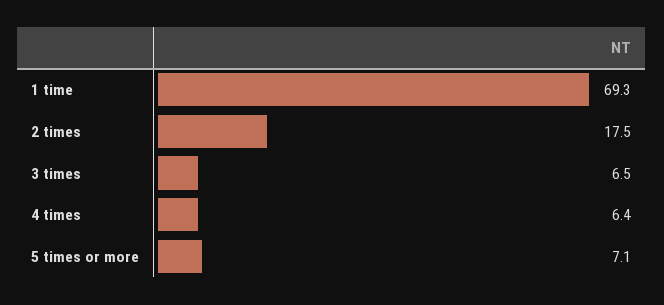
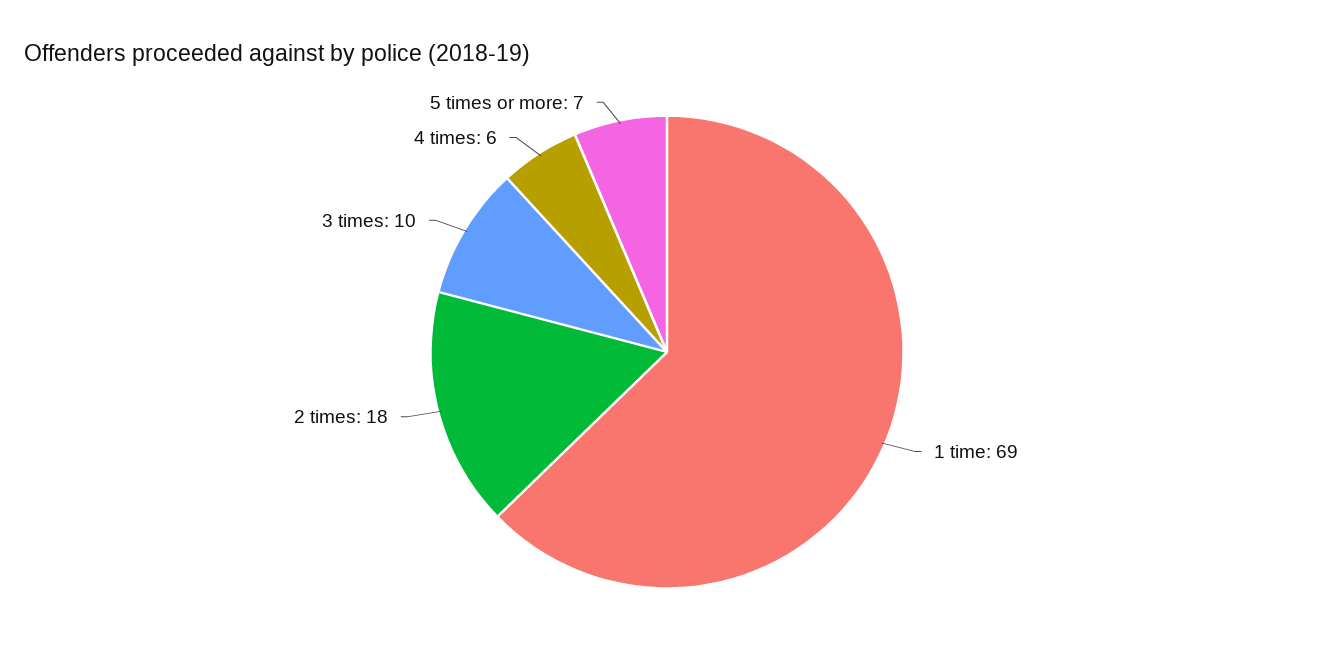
3 times: 6.5 -> 10

